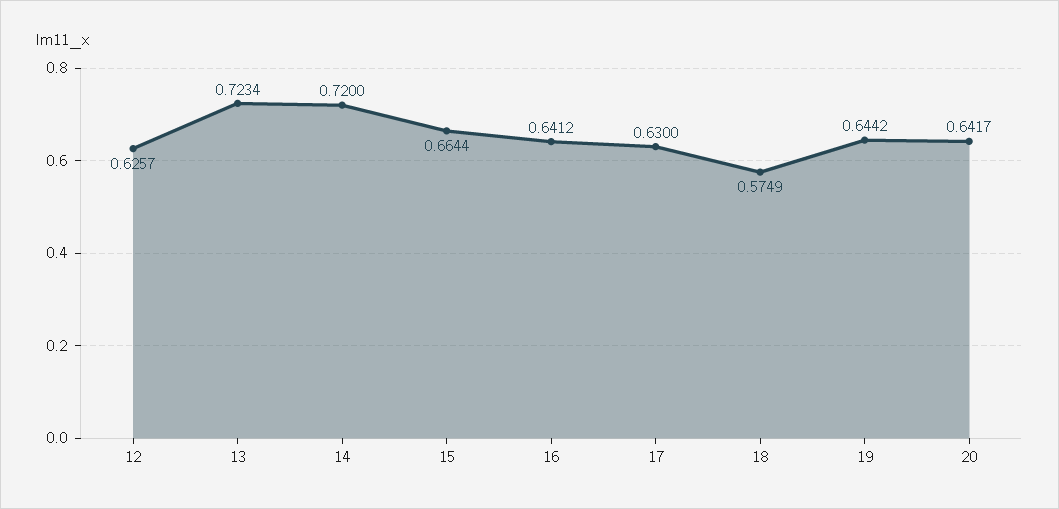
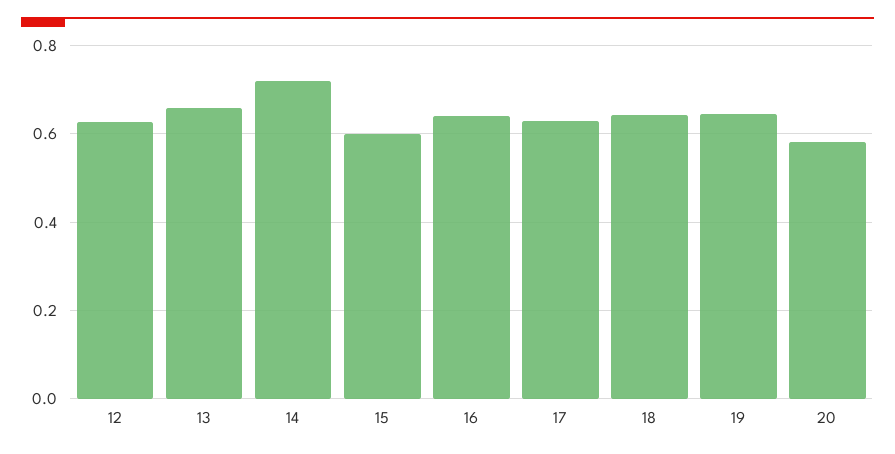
13: 0.7234 -> 0.66
15: 0.6644 -> 0.6
18: 0.5749 -> 0.64
20: 0.6417 -> 0.58

